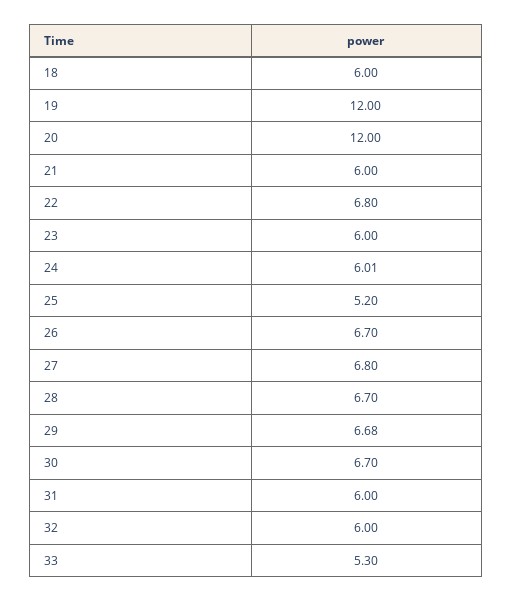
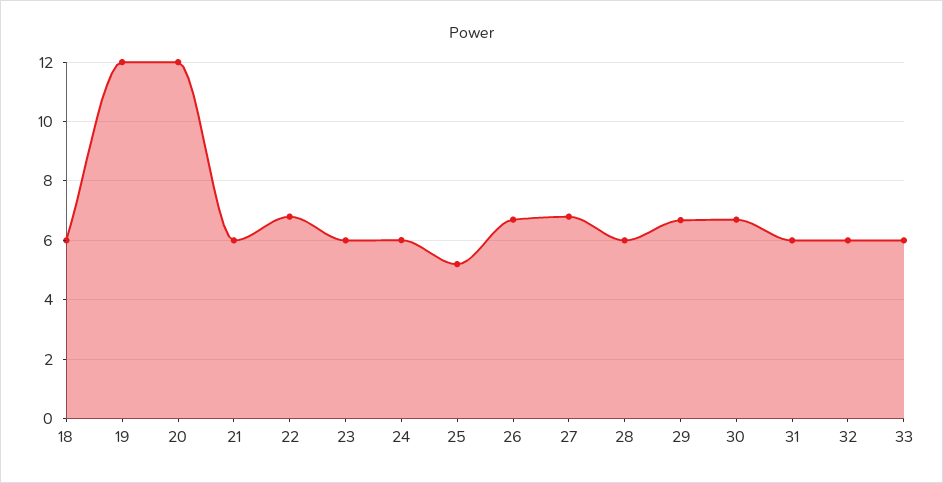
28: 6.7 -> 6
33: 5.3 -> 6

